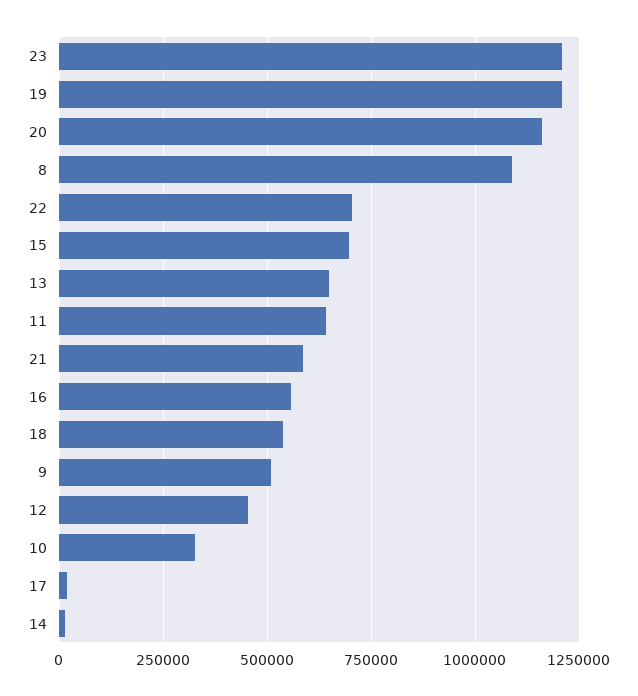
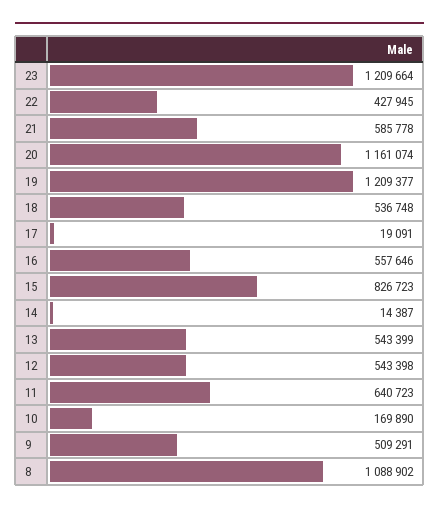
22: 700000 -> 427945
15: 700000 -> 826723
13: 650000 -> 543399
12: 450000 -> 543398
10: 325000 -> 169890

